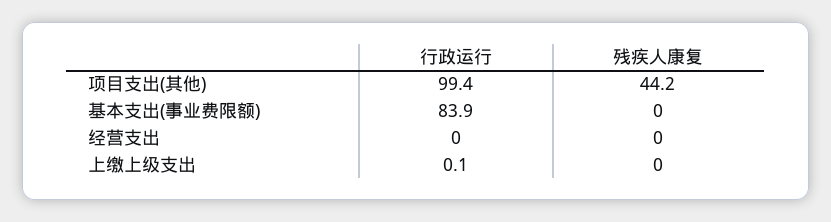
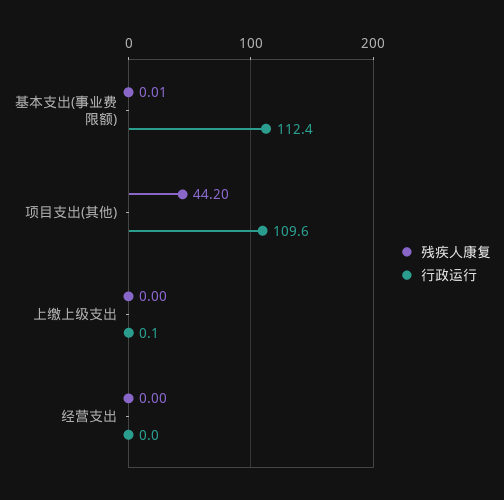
行政运行, 项目支出(其他): 99.4 -> 109.6
行政运行, 基本支出(事业费限额): 83.9 -> 112.4
残疾人康复, 基本支出(事业费限额): 0 -> 0.01

